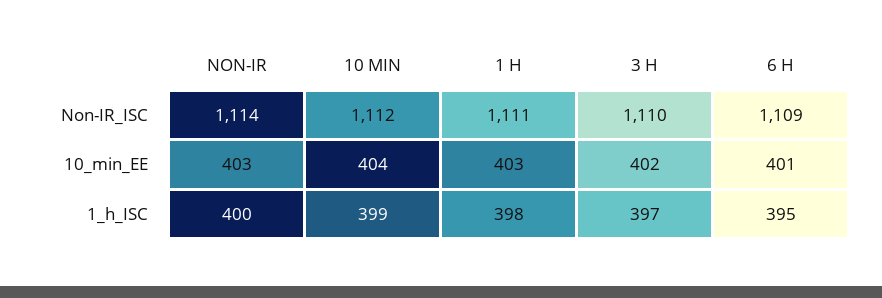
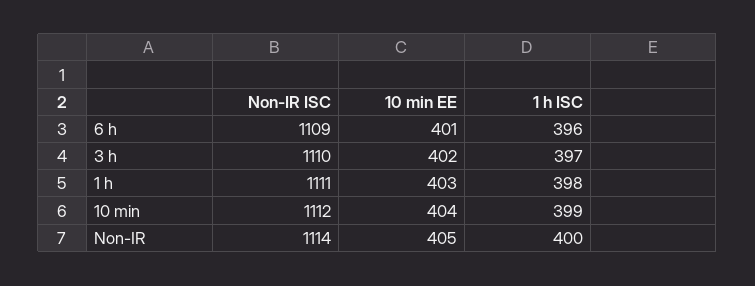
NON-IR, 10_min_EE: 403 -> 405
6 H, 1_h_ISC: 395 -> 396

